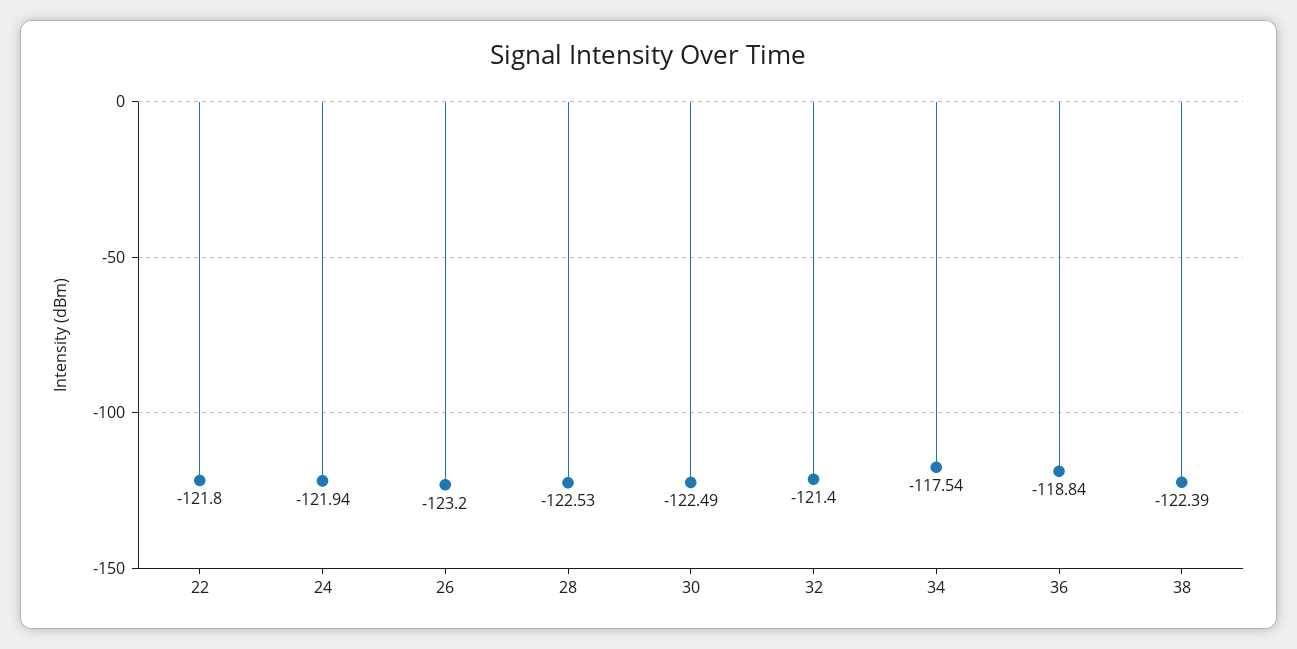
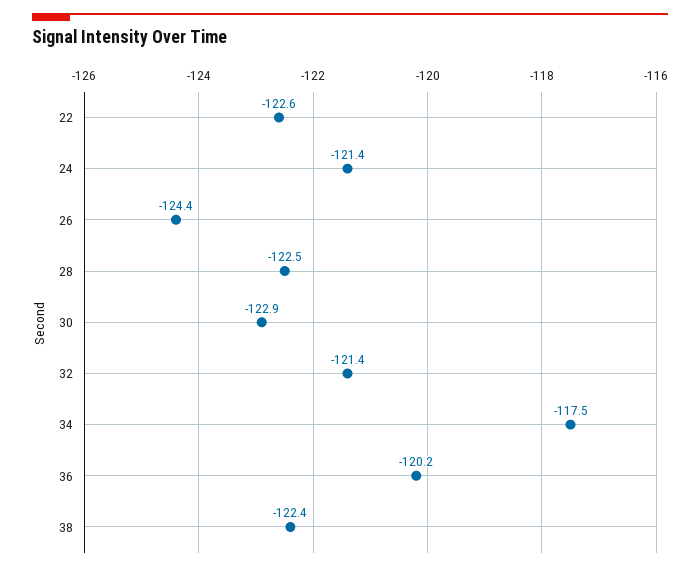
22: -121.8 -> -122.6
24: -121.94 -> -121.4
26: -123.2 -> -124.4
30: -122.49 -> -122.9
36: -118.84 -> -120.2

